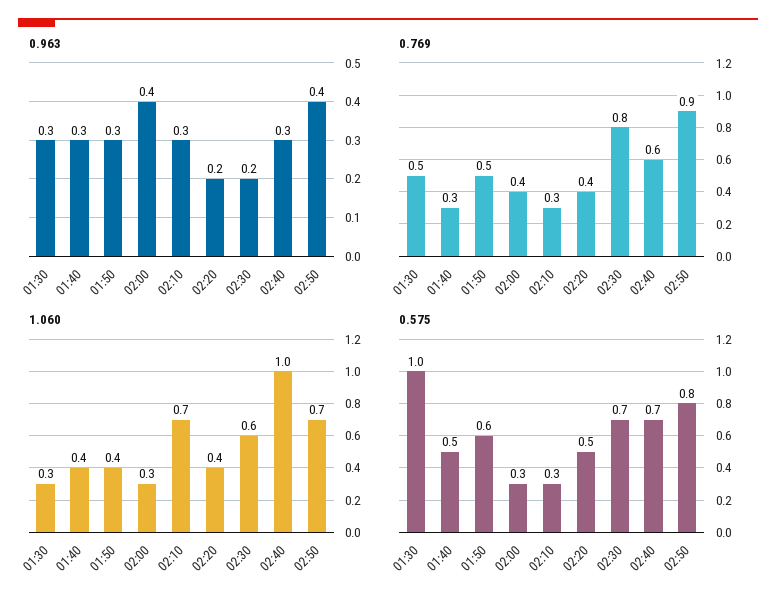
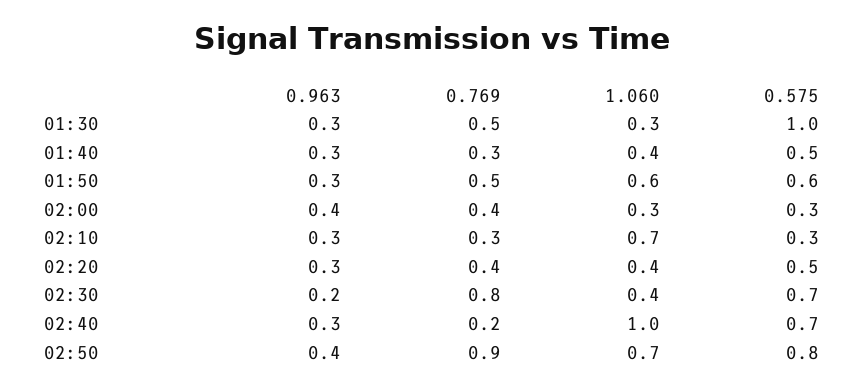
0.963, 02:20: 0.2 -> 0.3
0.769, 02:40: 0.6 -> 0.2
1.060, 01:50: 0.4 -> 0.6
1.060, 02:30: 0.6 -> 0.4

